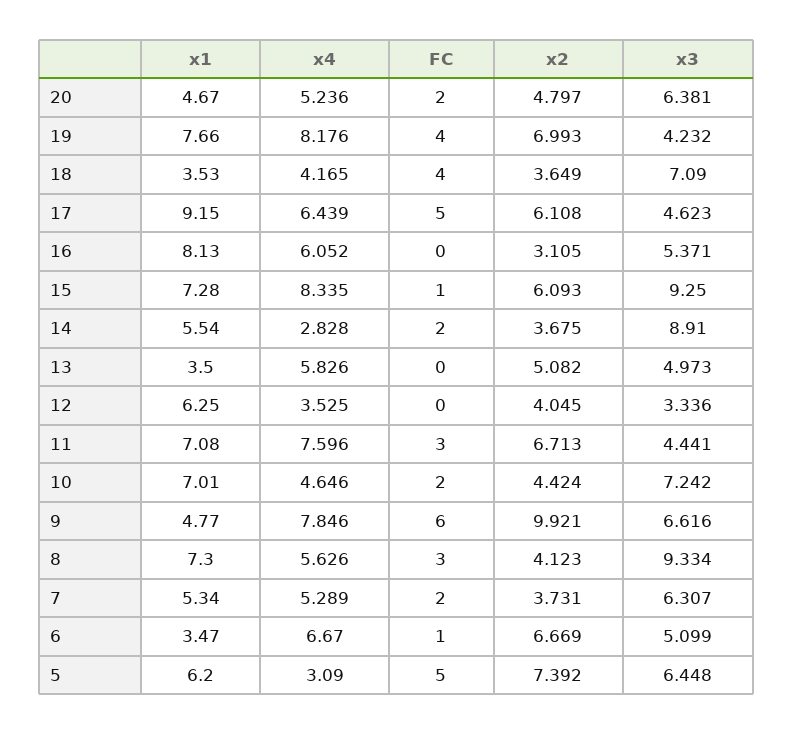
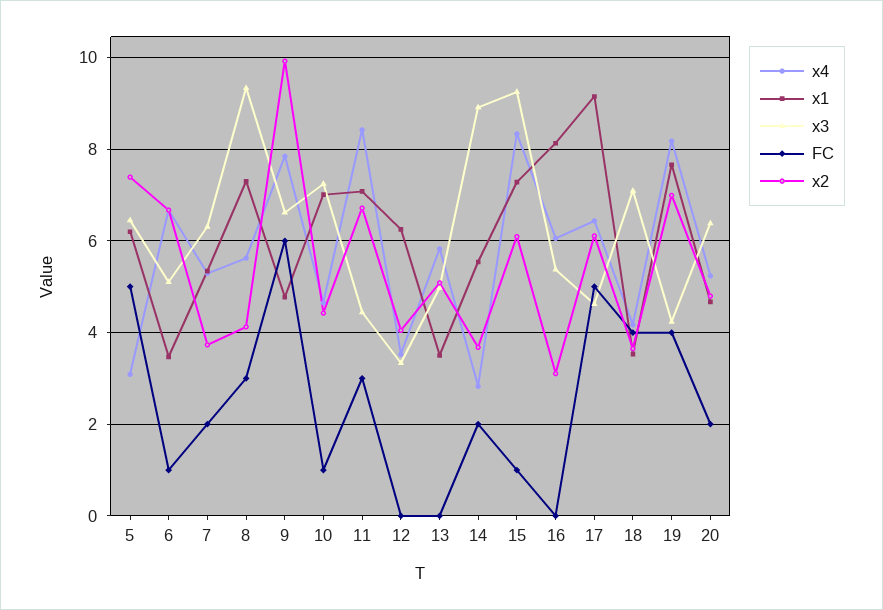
x4, 11: 7.596 -> 8.4
FC, 10: 2 -> 1

